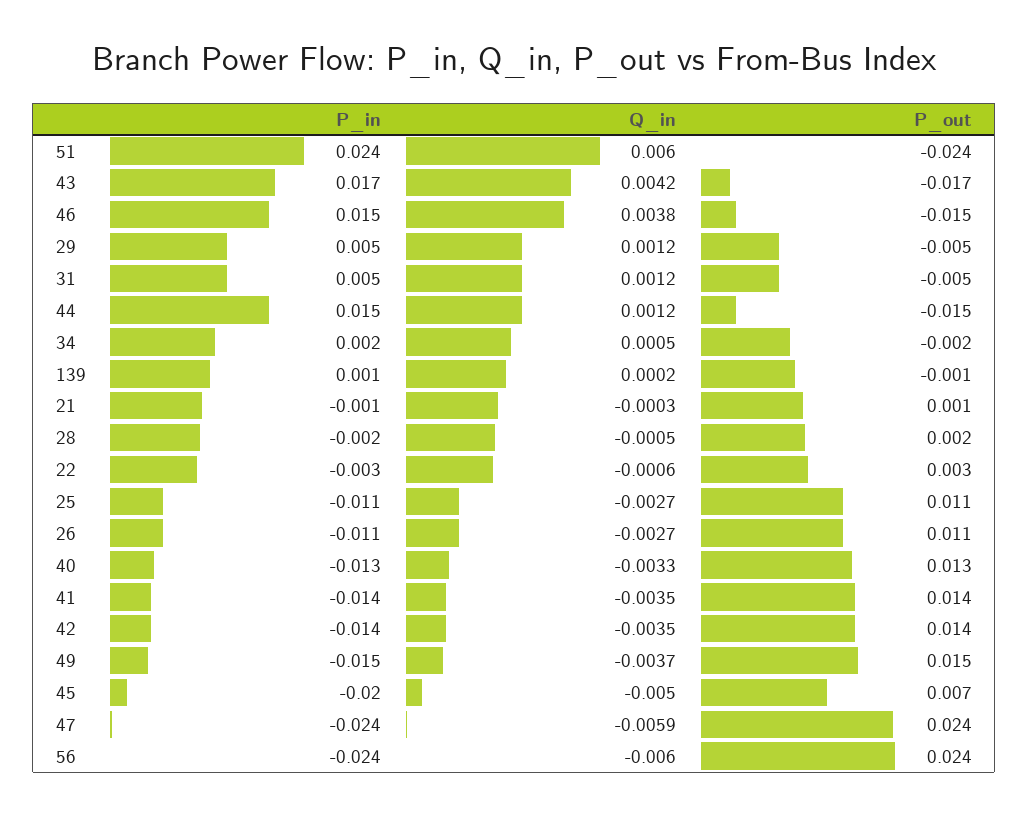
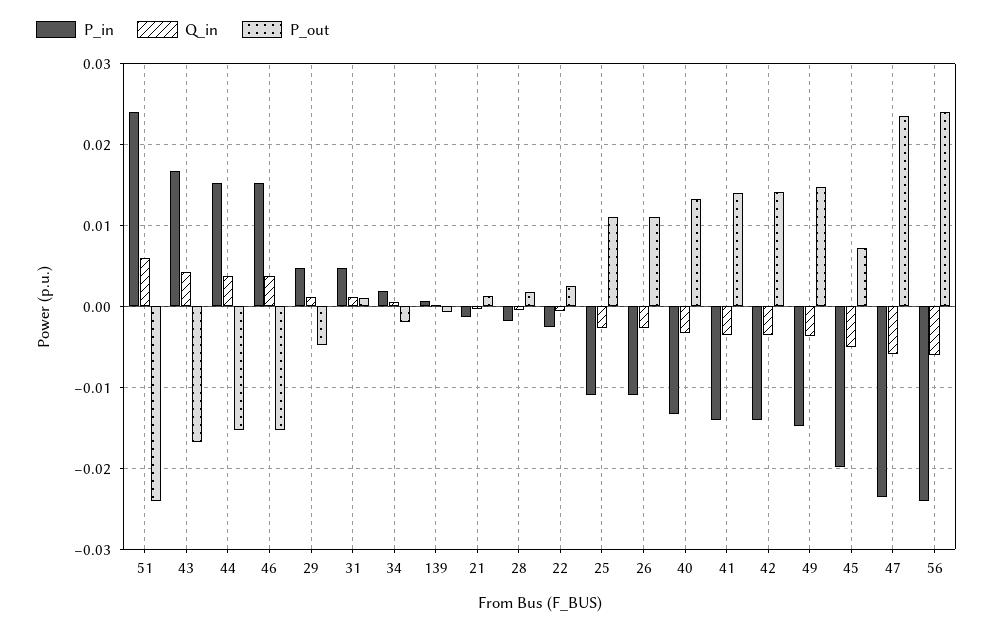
P_out, 31: -0.005 -> 0.001
Q_in, 44: 0.0012 -> 0.004

